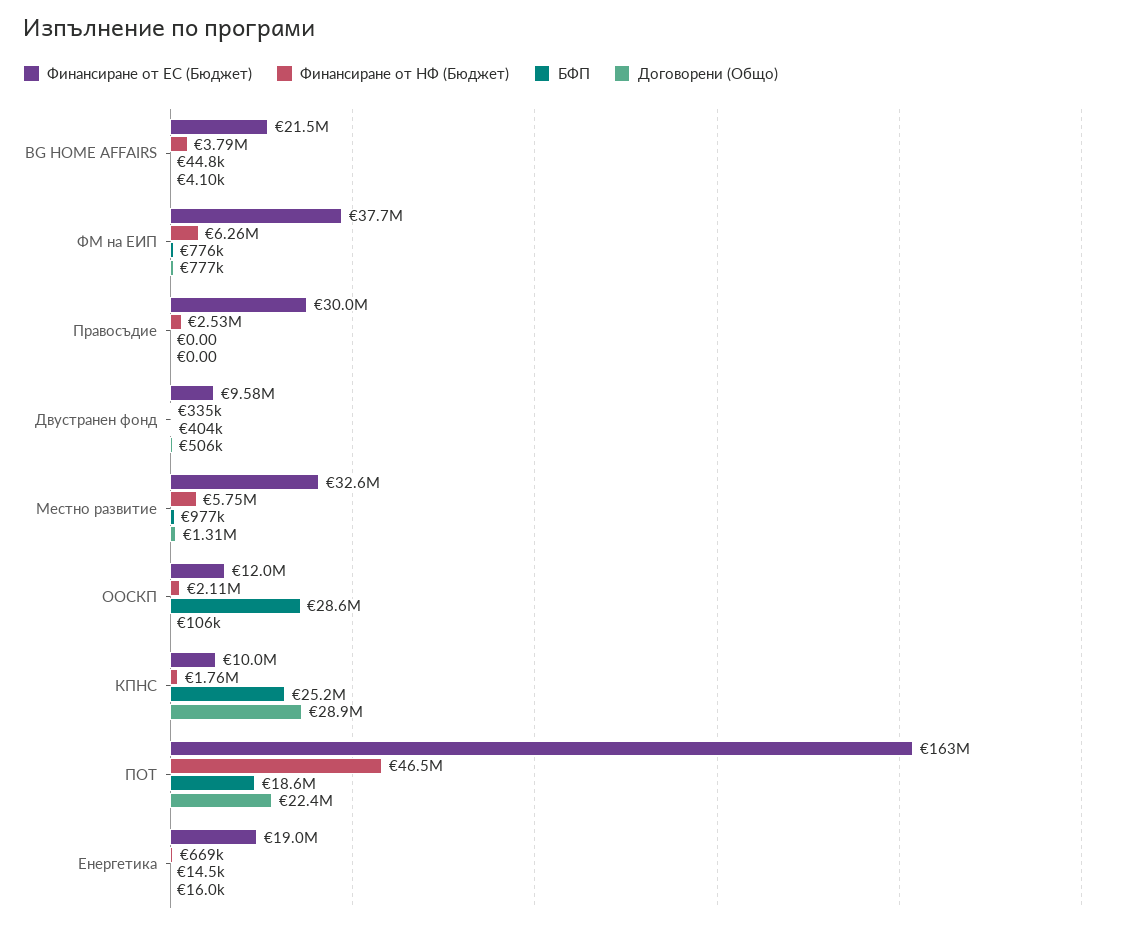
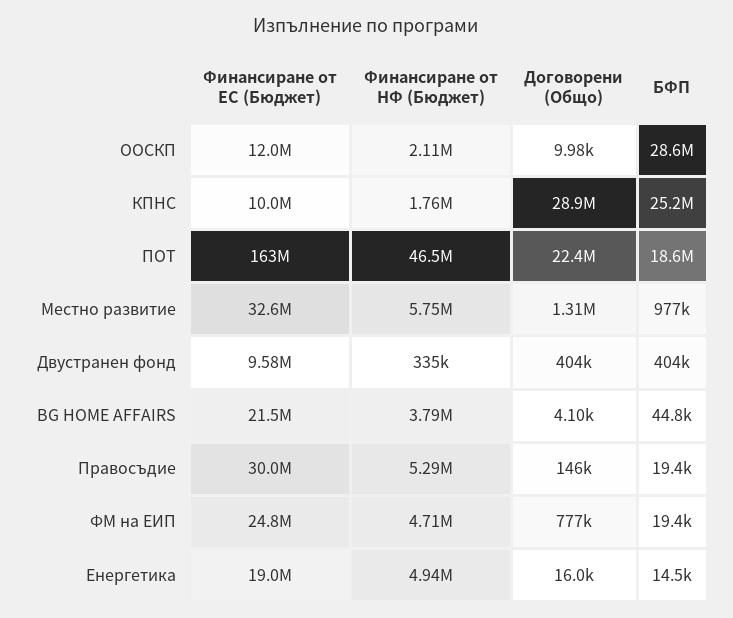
Финансиране от ЕС (Бюджет), ФМ на ЕИП: 37700000 -> 24800000
Финансиране от НФ (Бюджет), ФМ на ЕИП: 6260000 -> 4710000
БФП, ФМ на ЕИП: 776000 -> 19400
Финансиране от НФ (Бюджет), Правосъдие: 2530000 -> 5290000
БФП, Правосъдие: 0 -> 19400
Договорени (Общо), Правосъдие: 0 -> 146000
Договорени (Общо), Двустранен фонд: 506000 -> 404000
Договорени (Общо), ООСКП: 106000 -> 9980
Финансиране от НФ (Бюджет), Енергетика: 669000 -> 4940000

